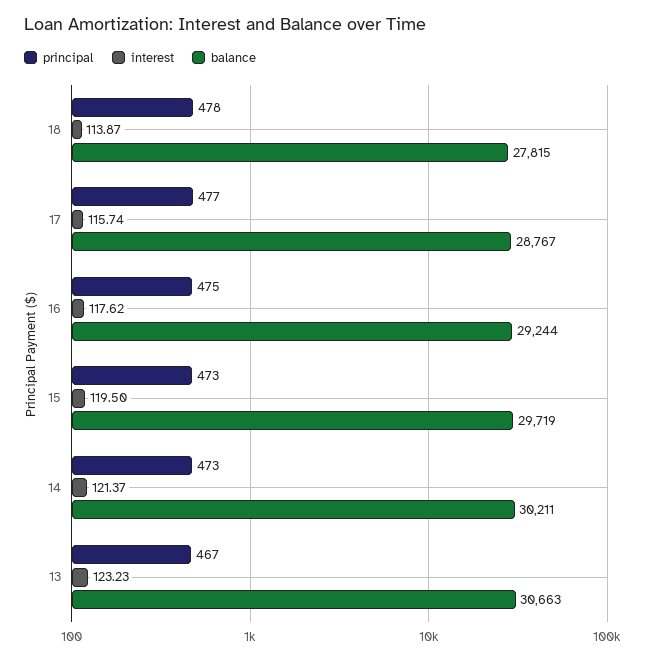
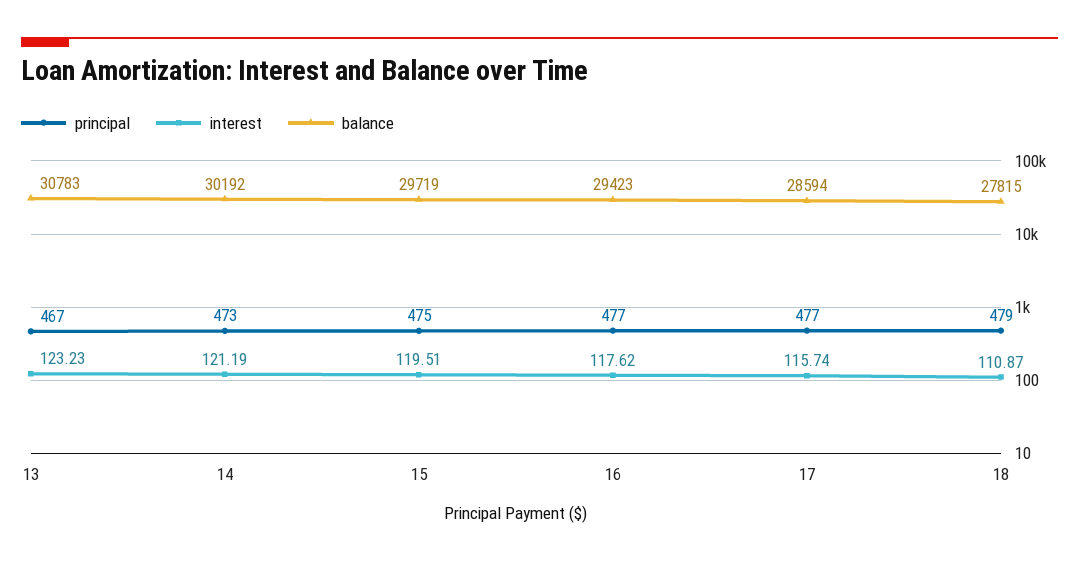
principal, 18: 478 -> 479
interest, 18: 113.87 -> 110.87
balance, 17: 28767 -> 28594
principal, 16: 475 -> 477
balance, 16: 29244 -> 29423
principal, 15: 473 -> 475
interest, 15: 119.5 -> 119.51
interest, 14: 121.37 -> 121.19
balance, 14: 30211 -> 30192
balance, 13: 30663 -> 30783

